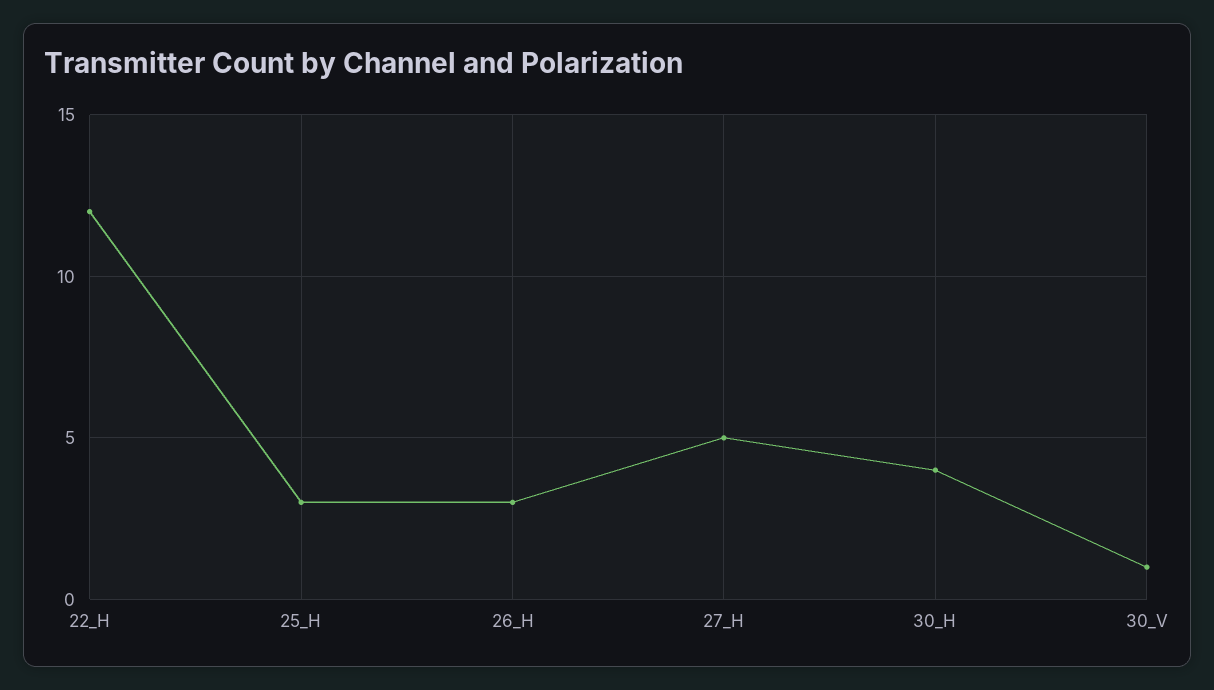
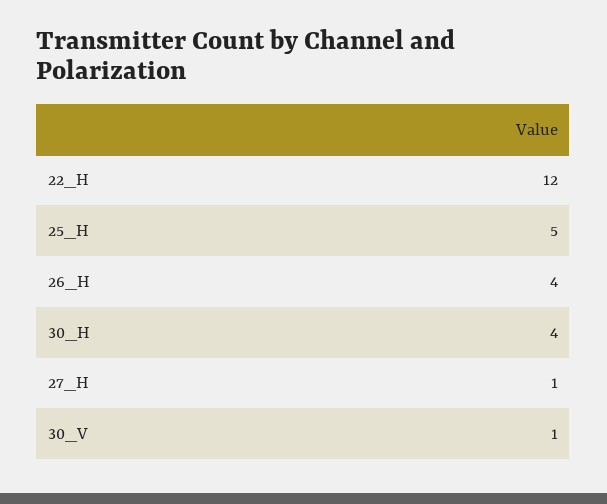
25_H: 3 -> 5
26_H: 3 -> 4
27_H: 5 -> 1

